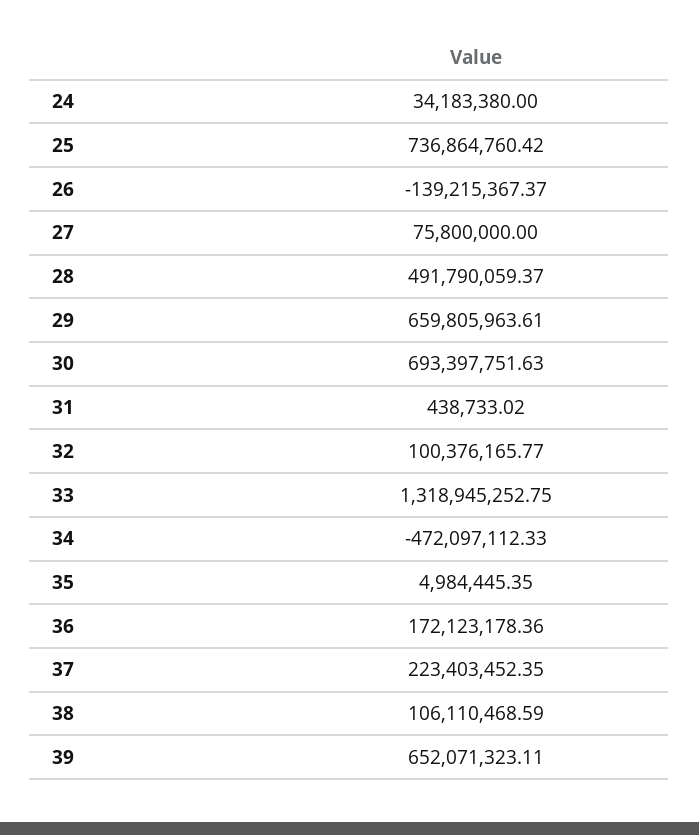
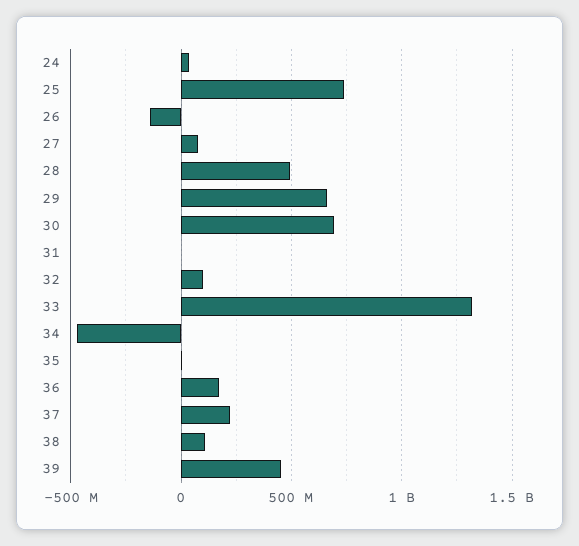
39: 652071323.11 -> 450000000

